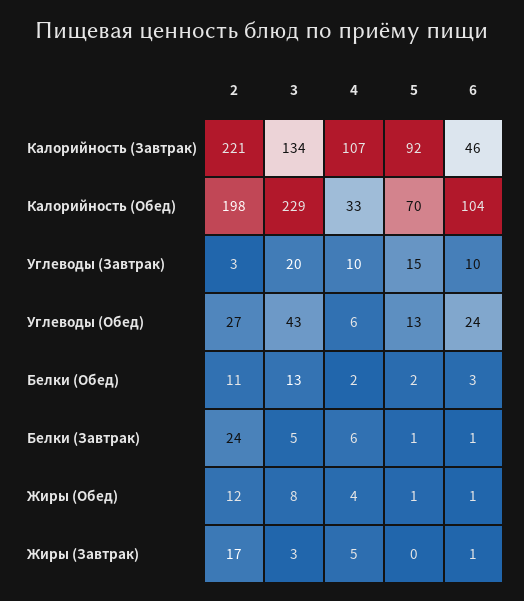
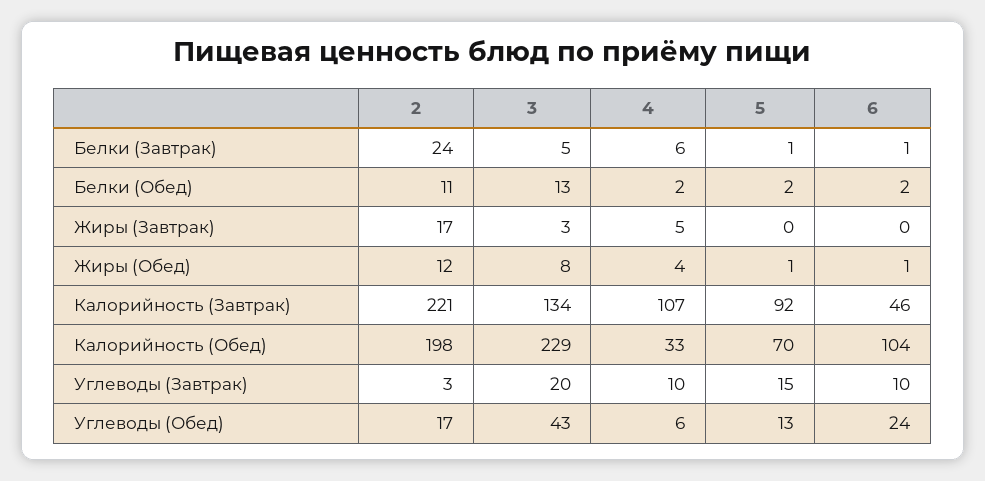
2, Углеводы (Обед): 27 -> 17
6, Белки (Обед): 3 -> 2
6, Жиры (Завтрак): 1 -> 0

